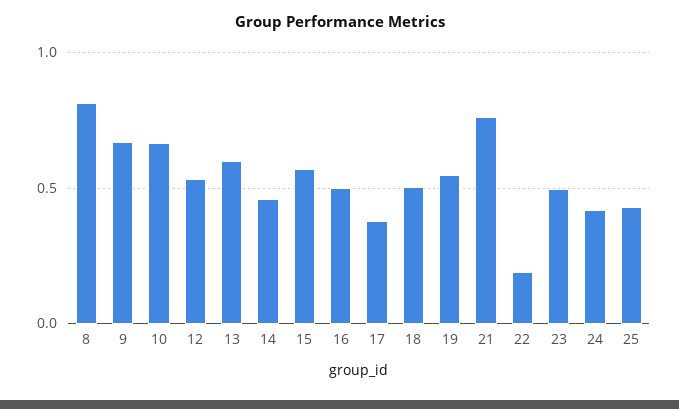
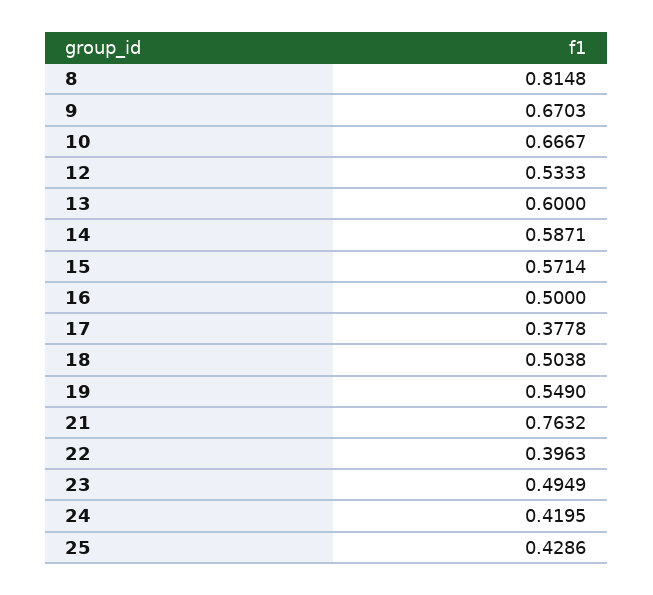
14: 0.45 -> 0.5871
22: 0.2 -> 0.3963

